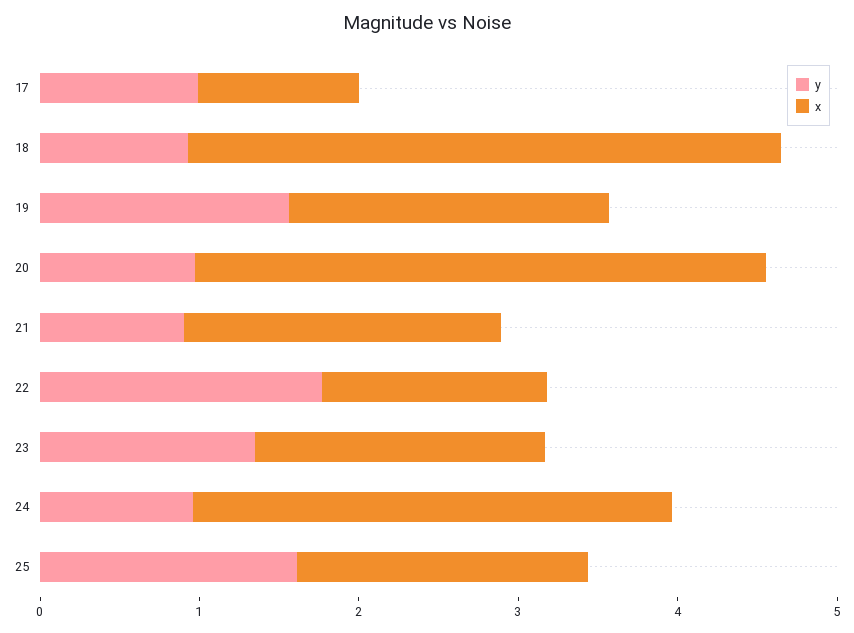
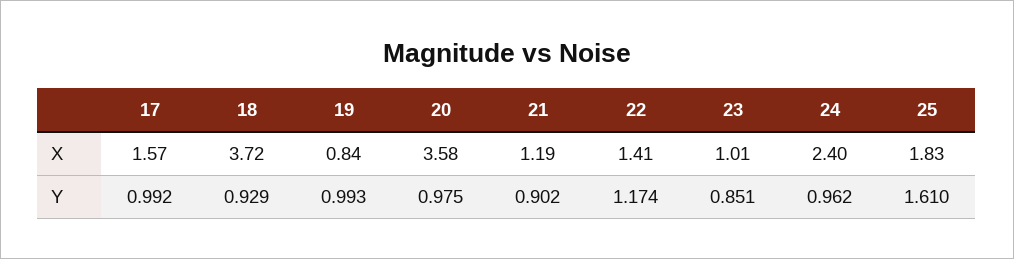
x, 17: 1 -> 1.57
y, 19: 1.6 -> 0.993
x, 19: 2 -> 0.84
x, 21: 2 -> 1.19
y, 22: 1.8 -> 1.174
y, 23: 1.4 -> 0.851
x, 23: 1.8 -> 1.01
x, 24: 3 -> 2.4

